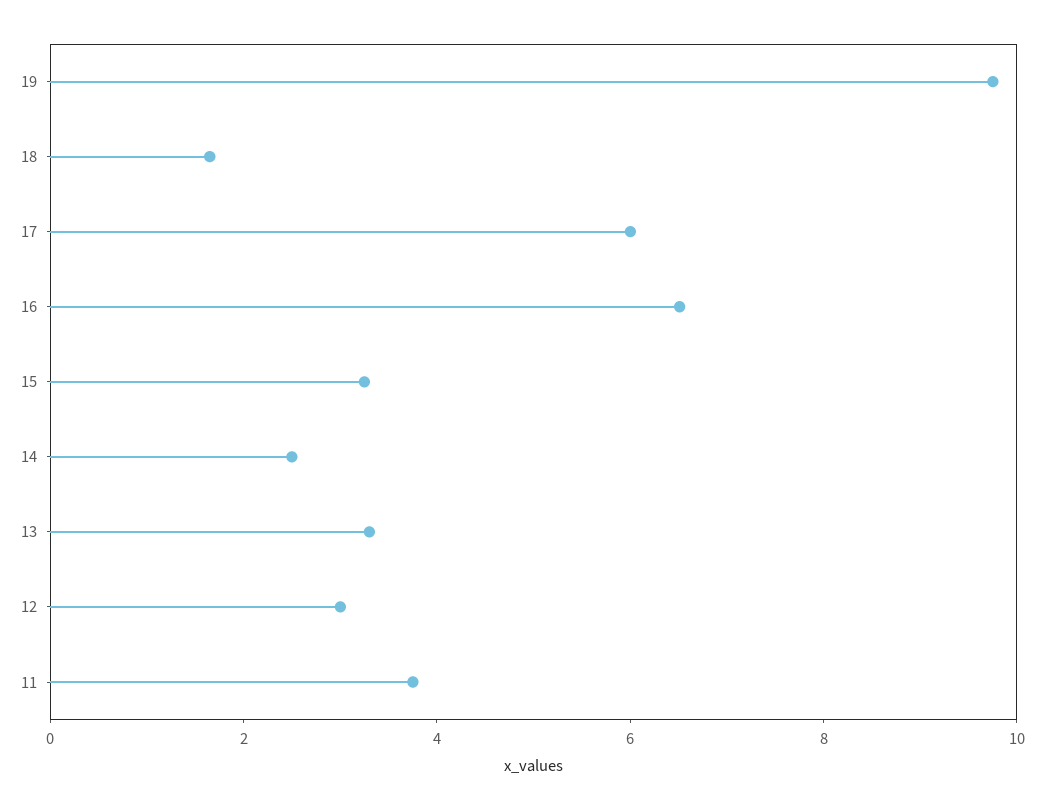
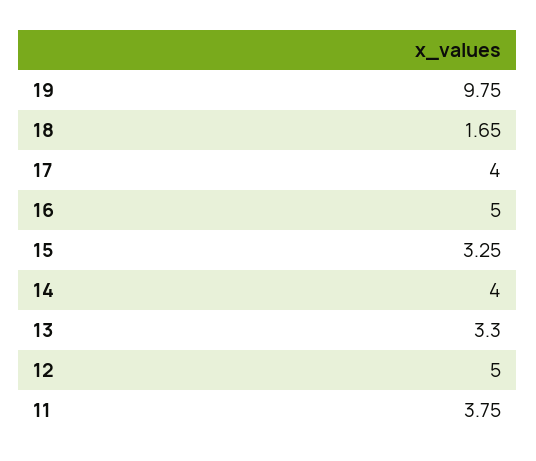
17: 6 -> 4
16: 6.5 -> 5
14: 2.5 -> 4
12: 3 -> 5

